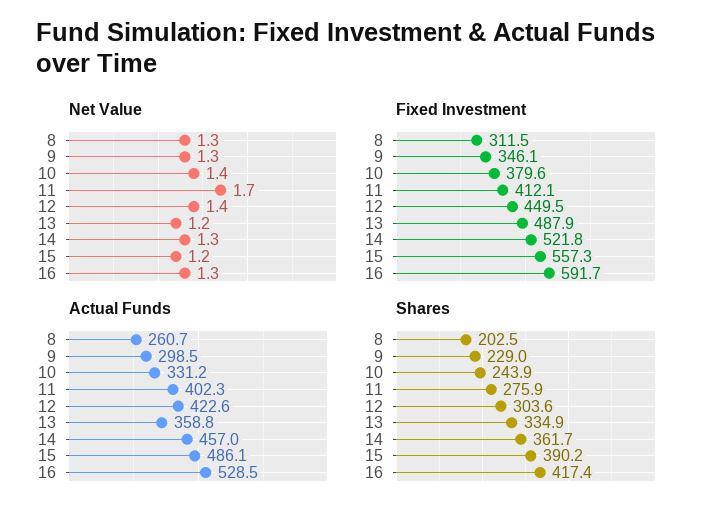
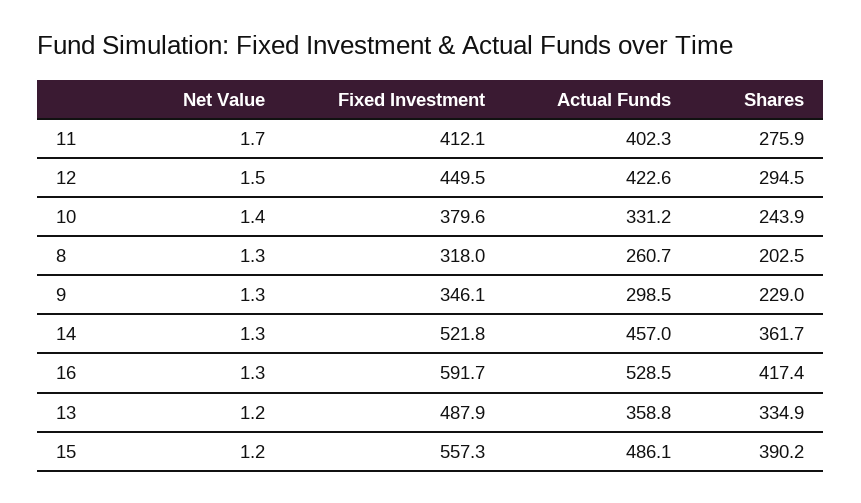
Net Value, 12: 1.4 -> 1.5
Fixed Investment, 8: 311.5 -> 318
Shares, 12: 303.6 -> 294.5

